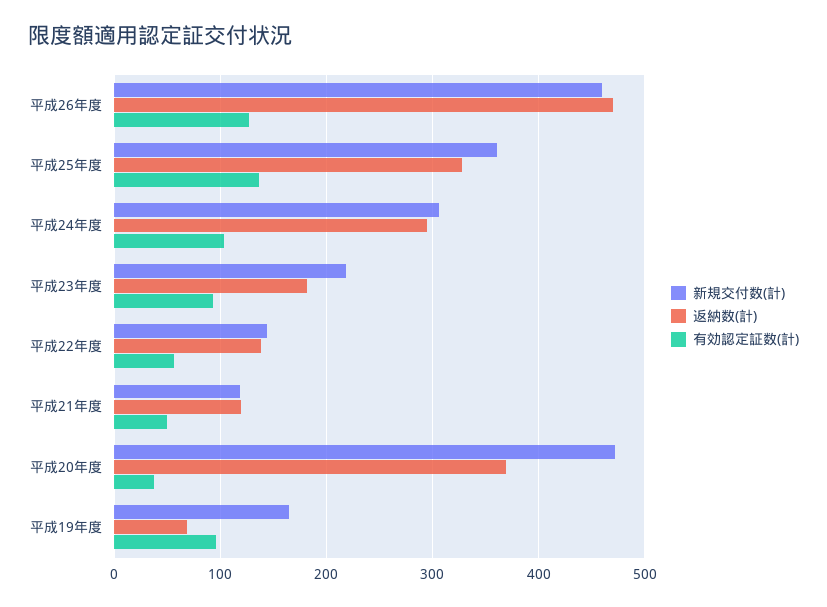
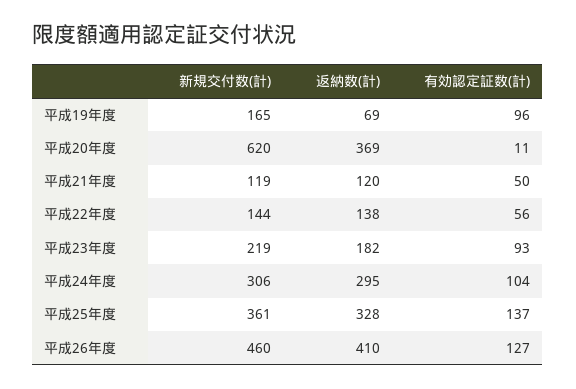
返納数(計), 平成26年度: 470 -> 410
新規交付数(計), 平成20年度: 470 -> 620
有効認定証数(計), 平成20年度: 40 -> 11

